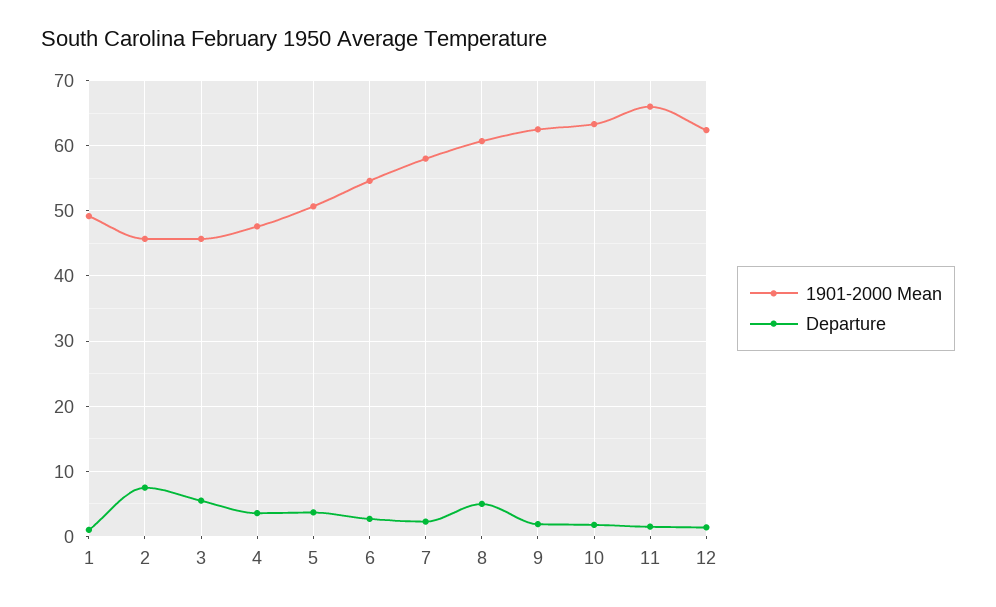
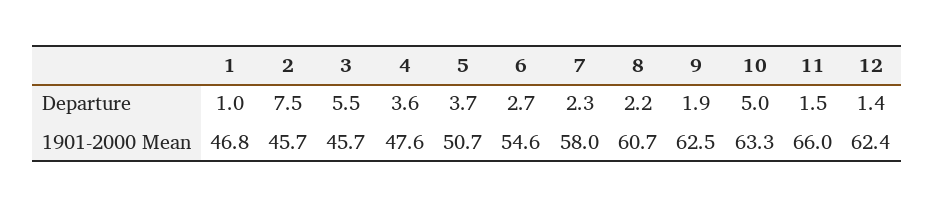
1901-2000 Mean, 1: 49 -> 46.8
Departure, 8: 5 -> 2.2
Departure, 10: 2 -> 5

